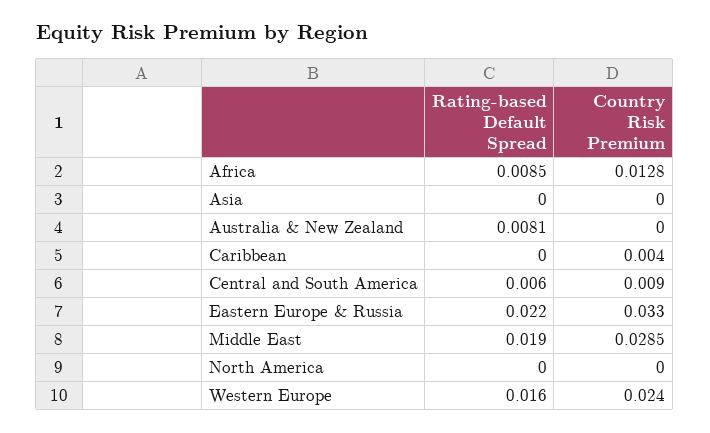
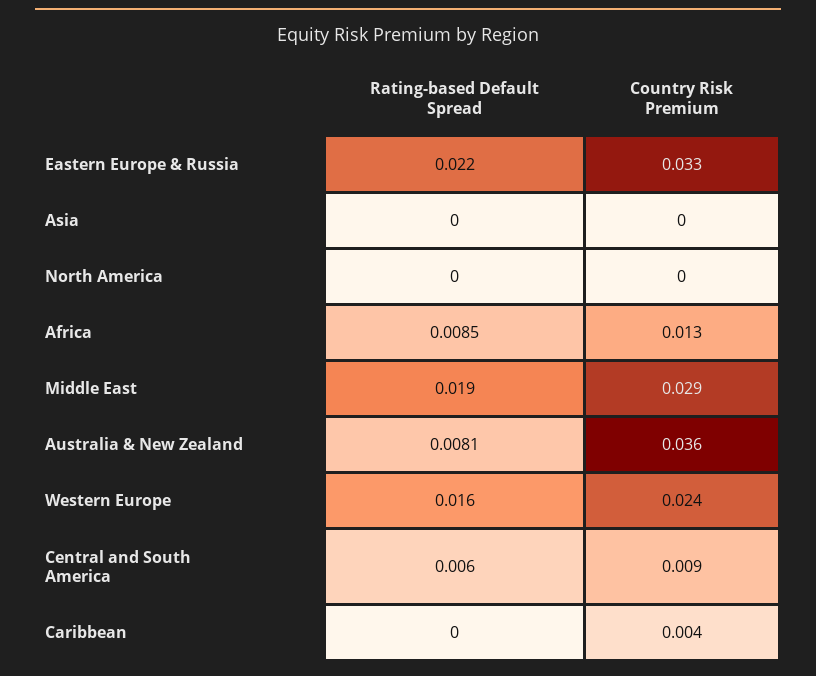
Country Risk Premium, Australia & New Zealand: 0 -> 0.036

